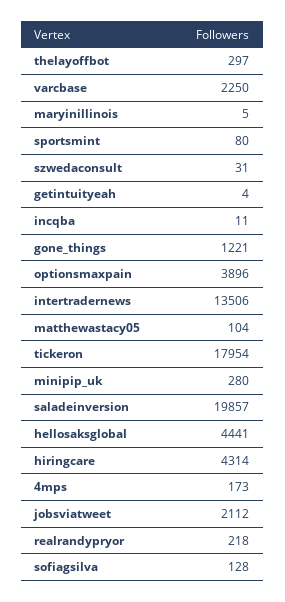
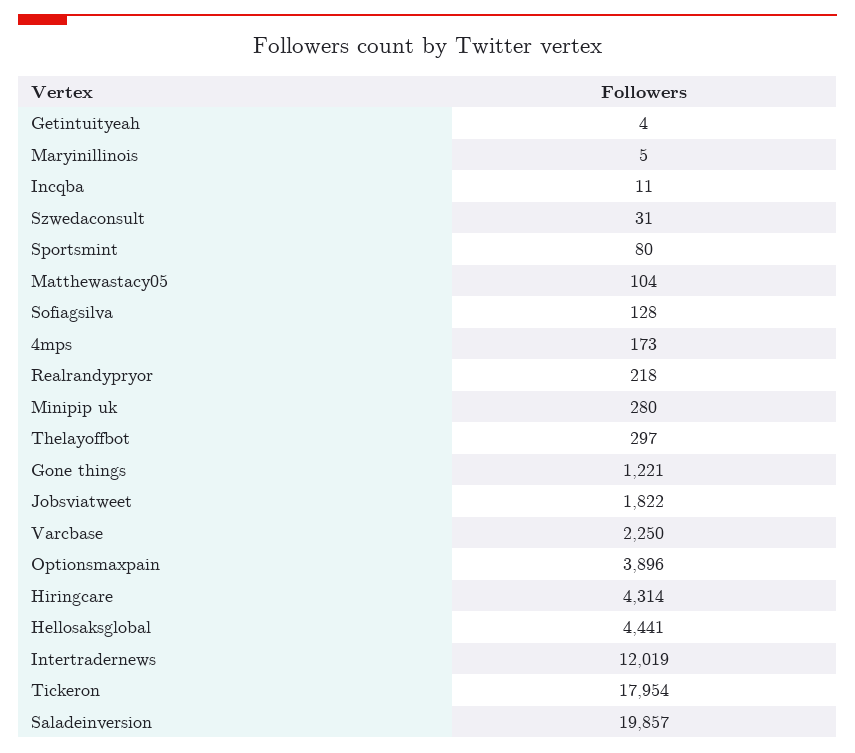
intertradernews: 13506 -> 12019
jobsviatweet: 2112 -> 1822

